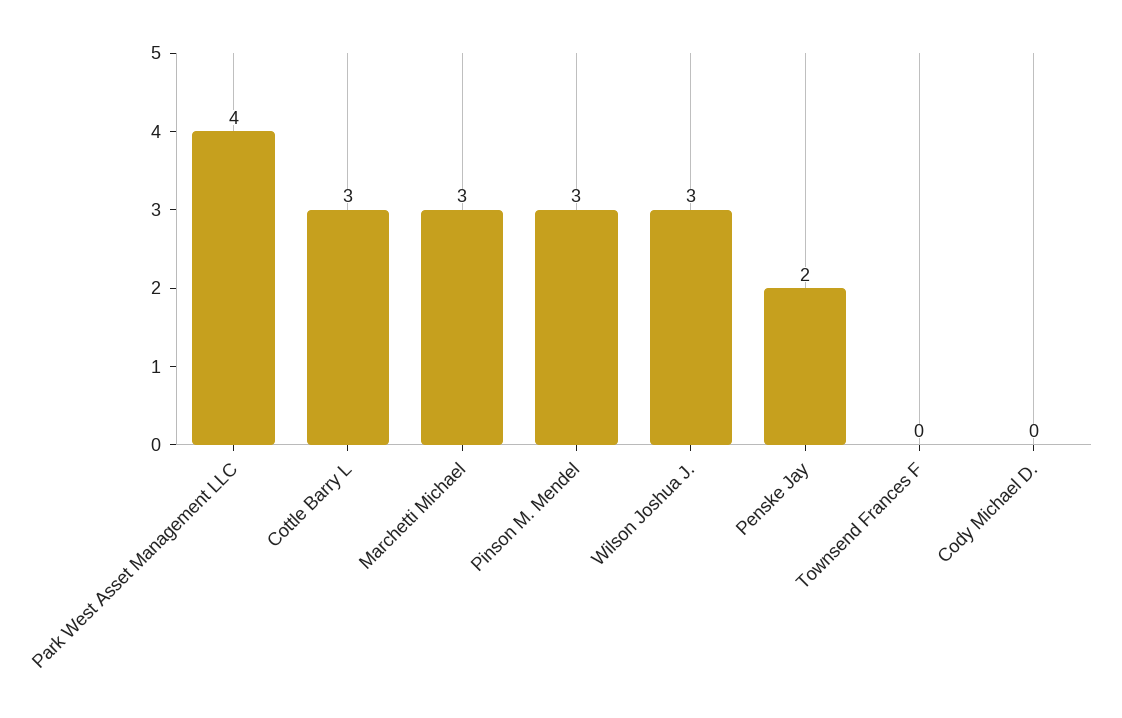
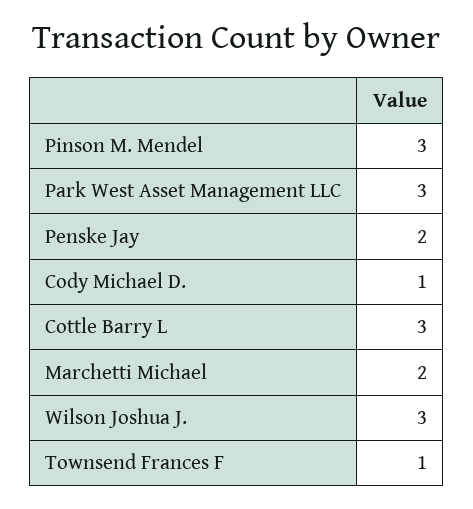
Park West Asset Management LLC: 4 -> 3
Marchetti Michael: 3 -> 2
Townsend Frances F: 0 -> 1
Cody Michael D.: 0 -> 1

